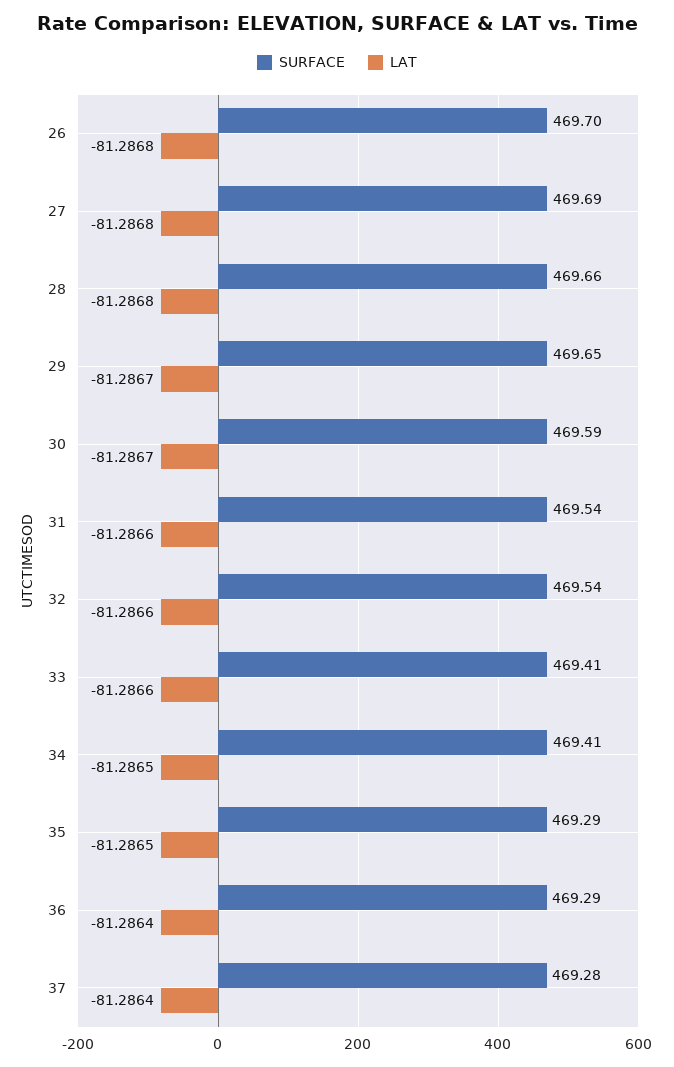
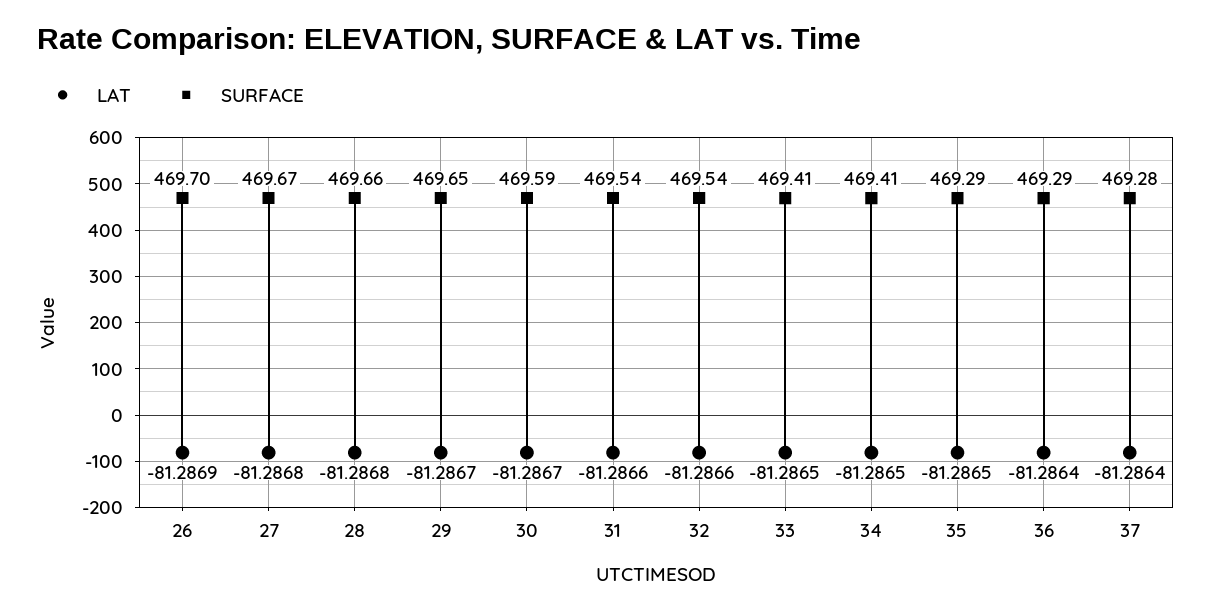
LAT, 26: -81.2868 -> -81.2869
SURFACE, 27: 469.69 -> 469.67
LAT, 33: -81.2866 -> -81.2865

